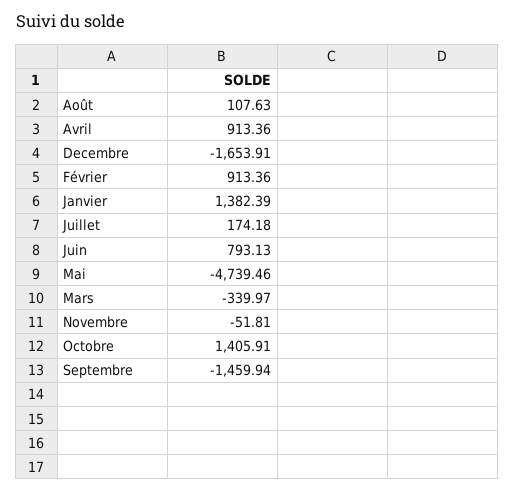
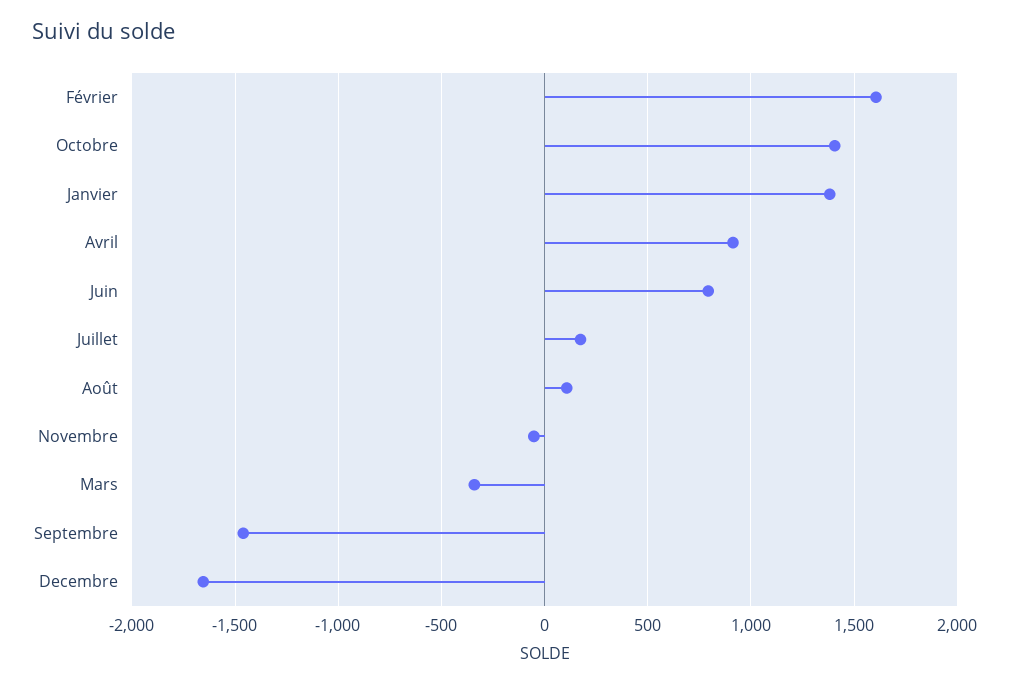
Février: 913.36 -> 1600
Mai: -4739.46 -> none

